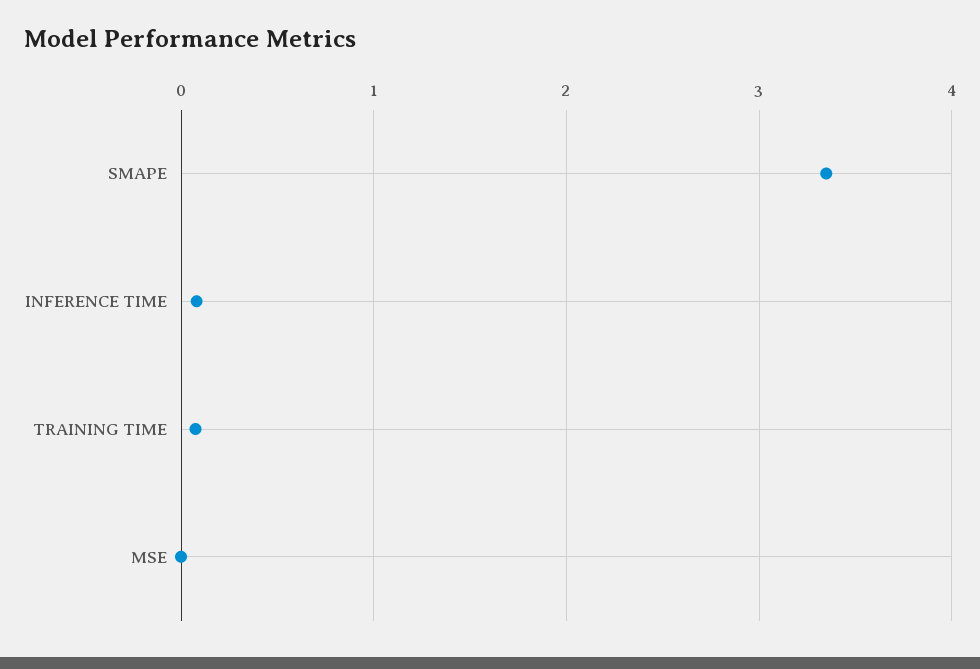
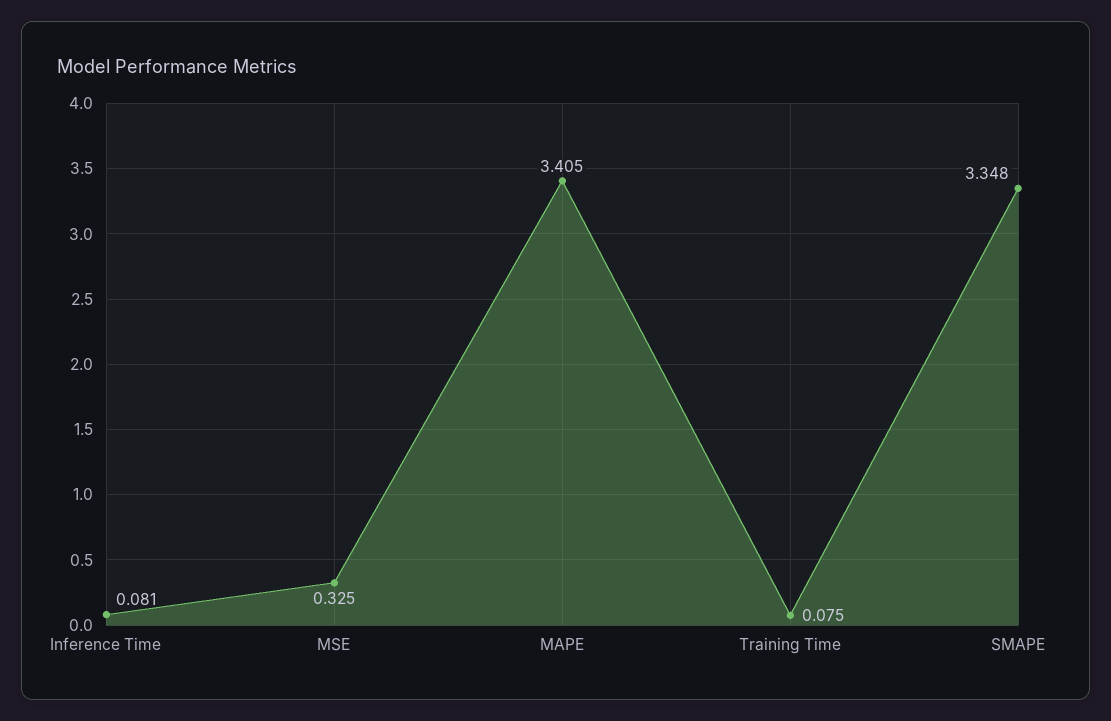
MSE: 0 -> 0.325
MAPE: none -> 3.405

